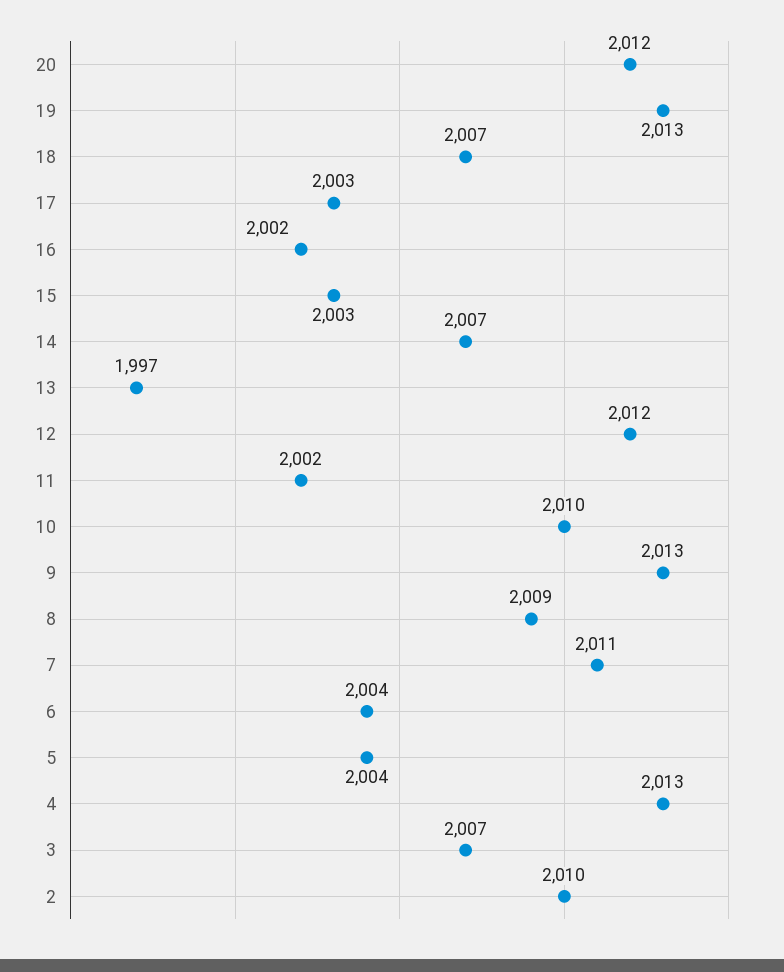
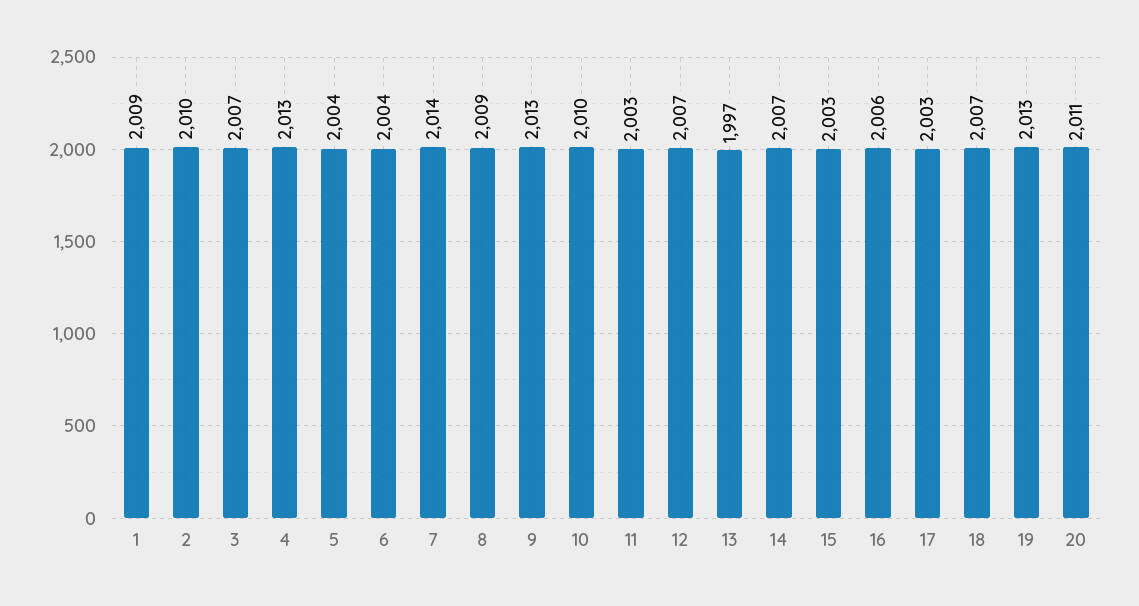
20: 2012 -> 2011
16: 2002 -> 2006
12: 2012 -> 2007
11: 2002 -> 2003
7: 2011 -> 2014
1: none -> 2009

